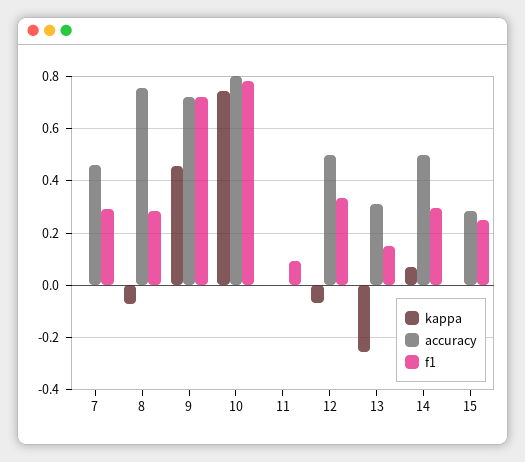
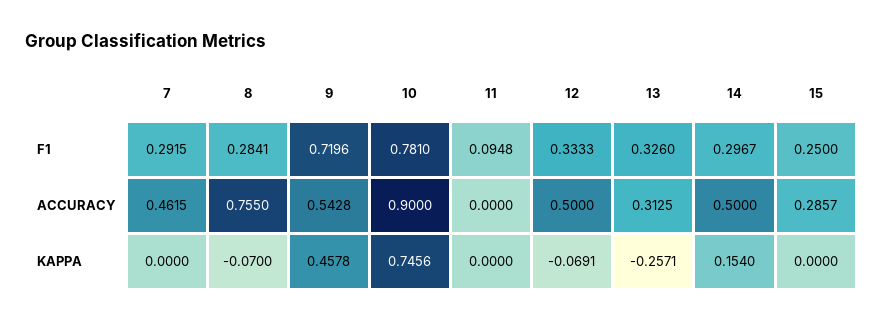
accuracy, 9: 0.725 -> 0.5428
accuracy, 10: 0.8 -> 0.9
f1, 13: 0.15 -> 0.326
kappa, 14: 0.075 -> 0.154

